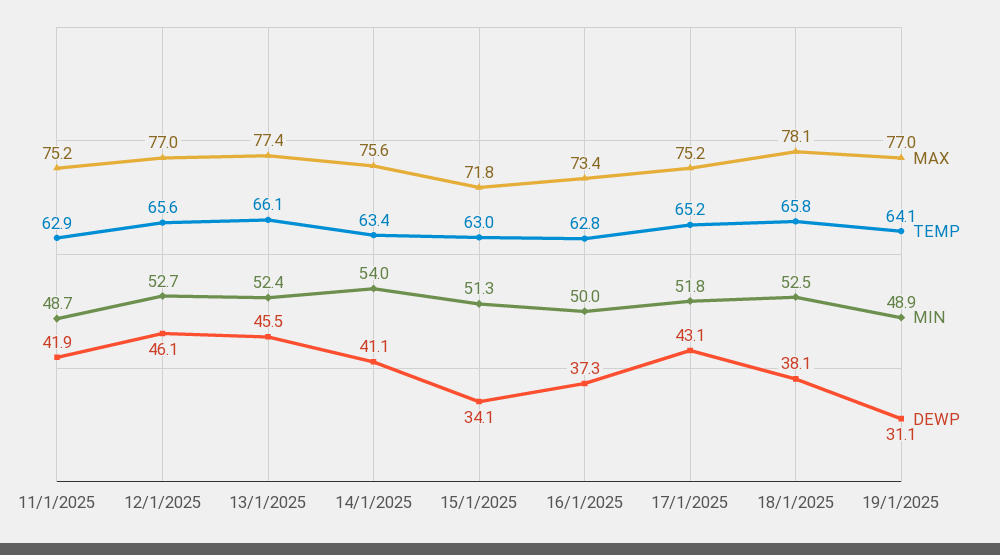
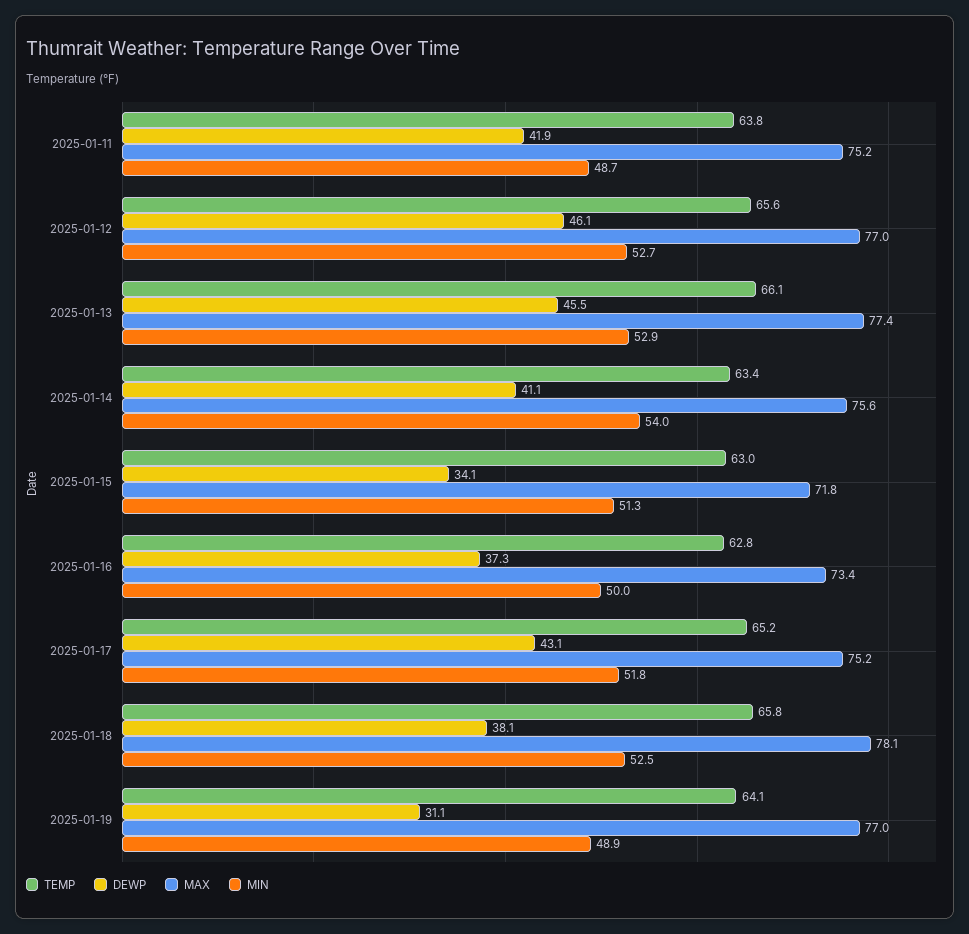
TEMP, 11/1/2025: 62.9 -> 63.8
MIN, 13/1/2025: 52.4 -> 52.9

